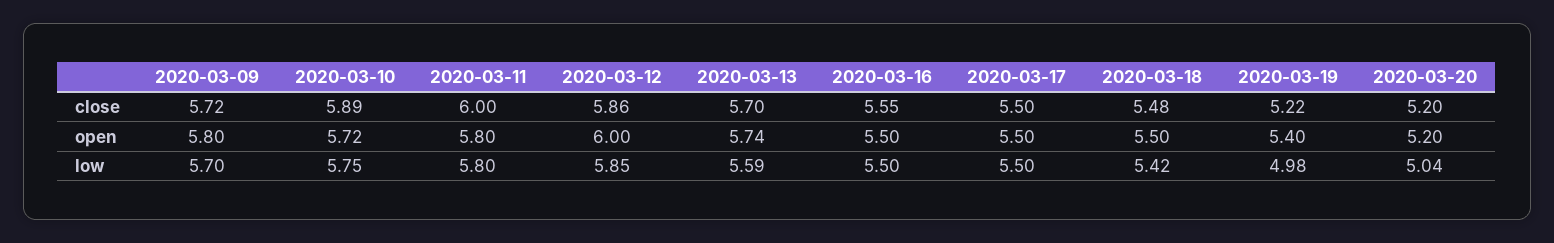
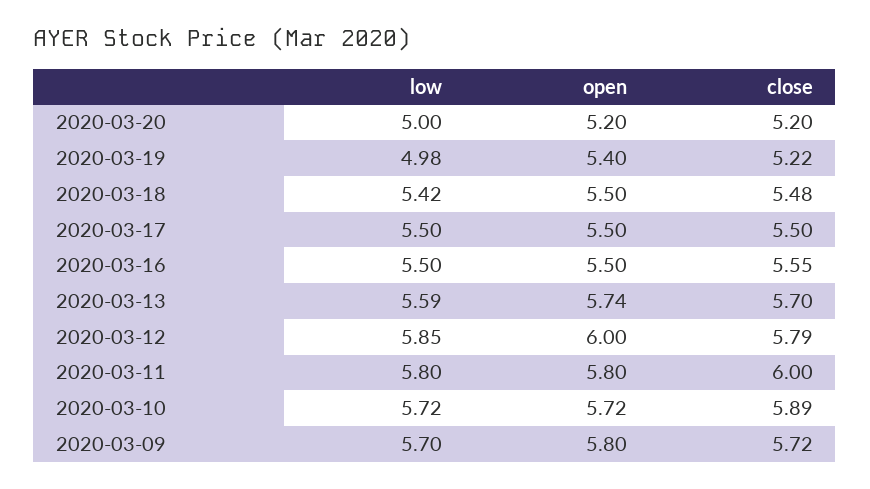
2020-03-12, close: 5.86 -> 5.79
2020-03-10, low: 5.75 -> 5.72
2020-03-20, low: 5.04 -> 5

